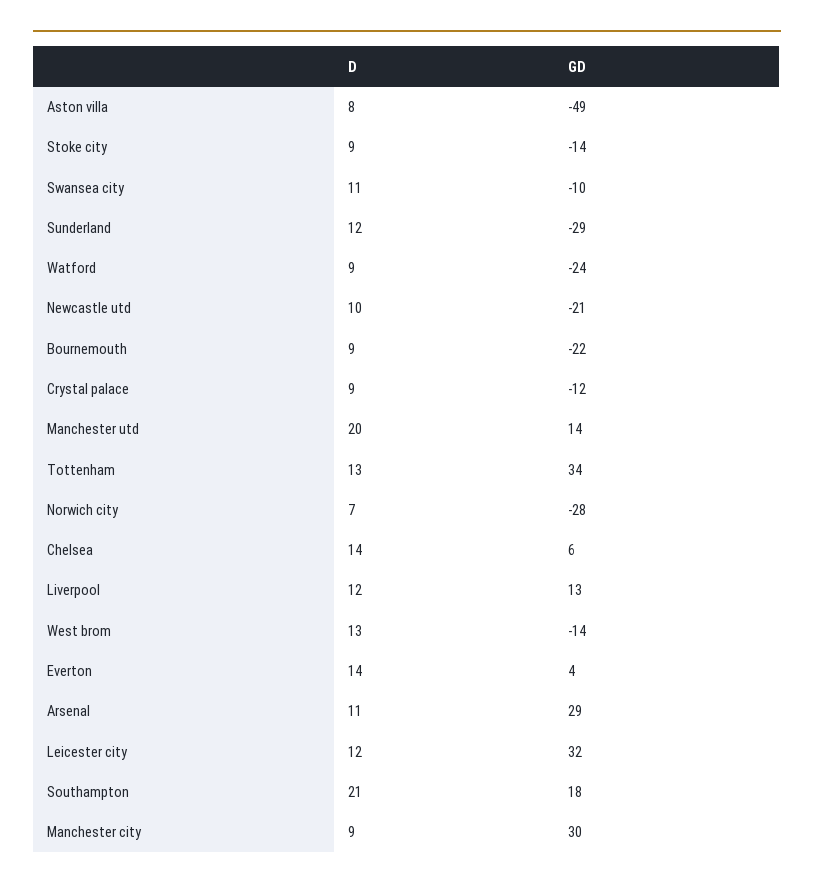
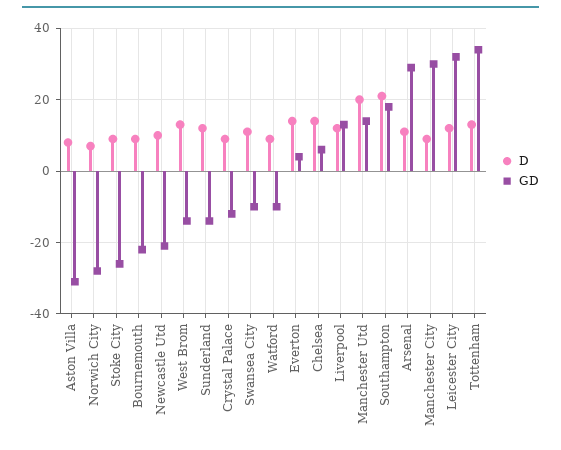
GD, Aston villa: -49 -> -30
GD, Stoke city: -14 -> -25
GD, Sunderland: -29 -> -15
GD, Watford: -24 -> -10

